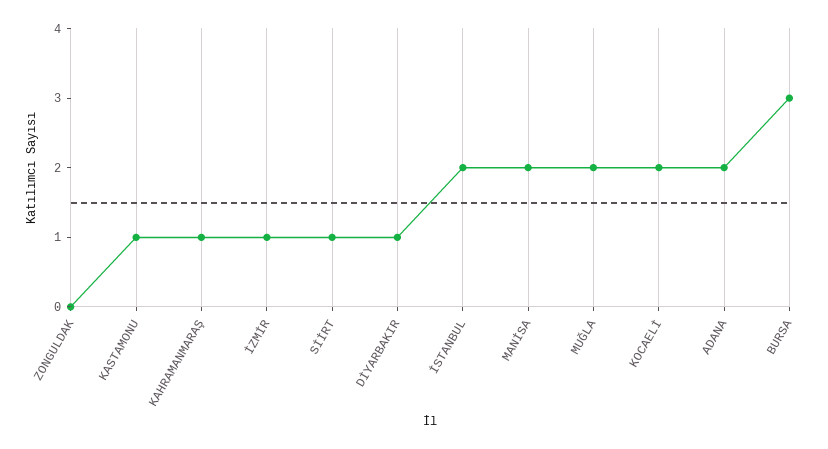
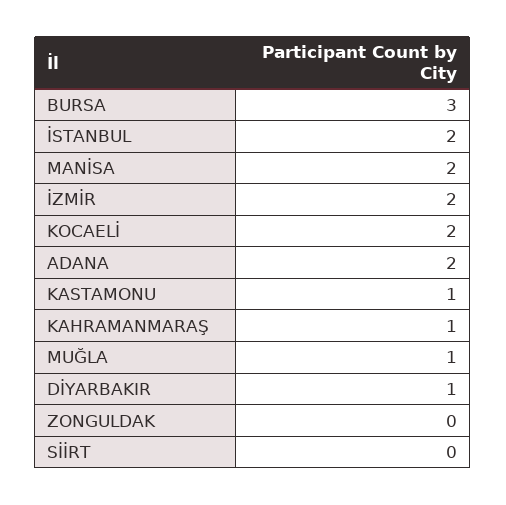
İZMİR: 1 -> 2
SİİRT: 1 -> 0
MUĞLA: 2 -> 1

